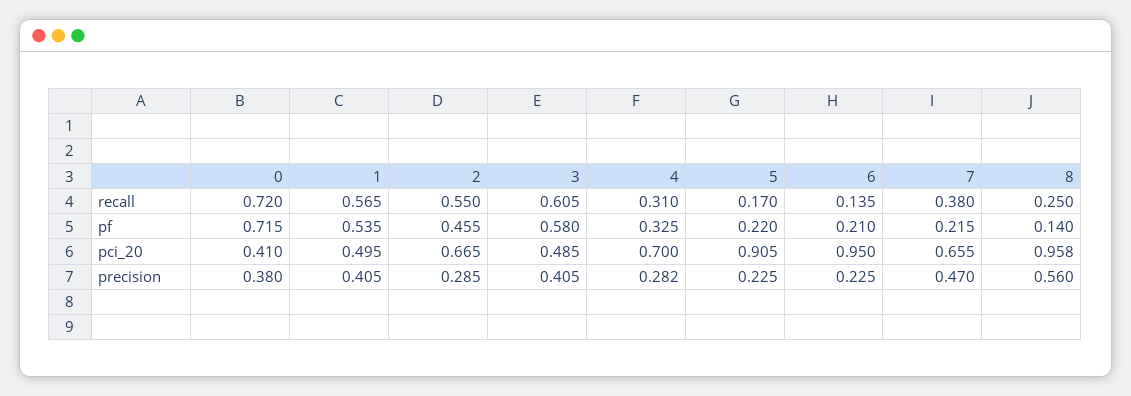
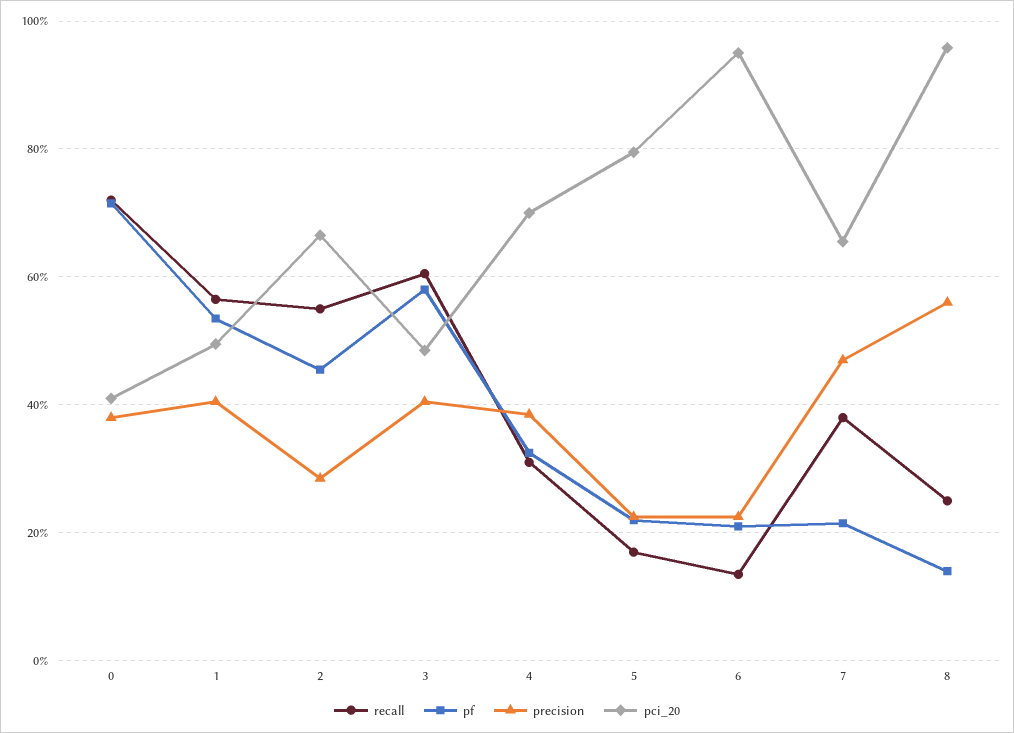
pci_20, 5: 0.905 -> 0.8
precision, 4: 0.282 -> 0.38

